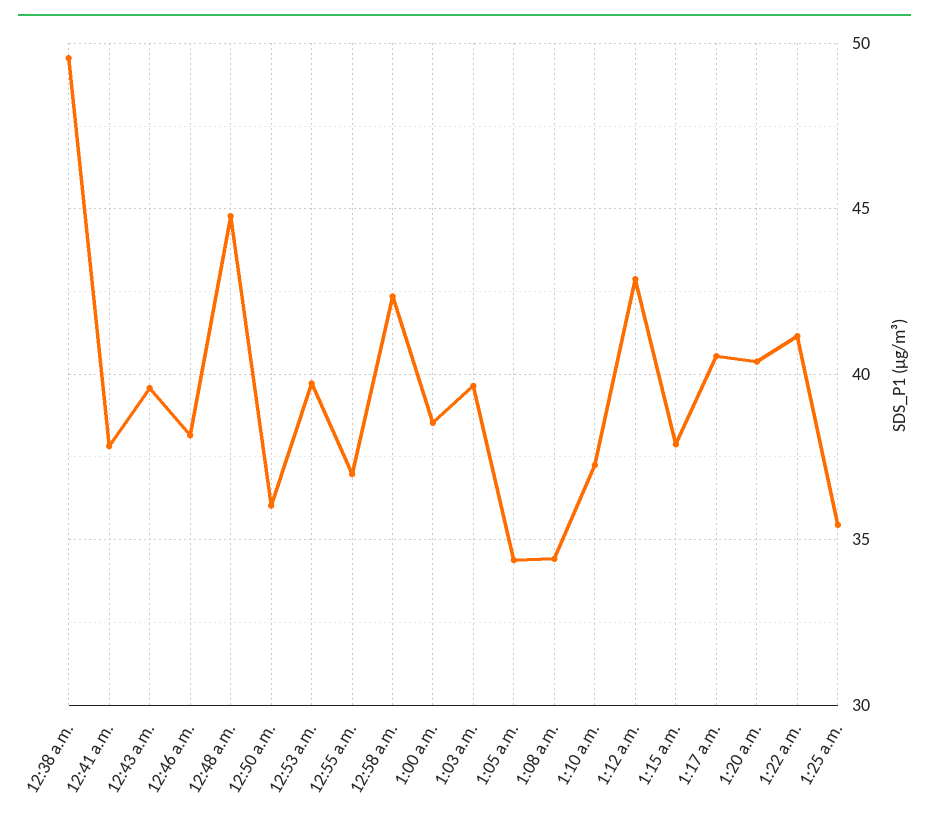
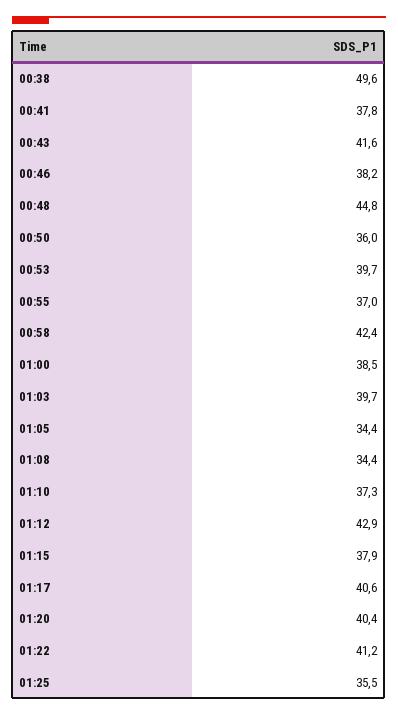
12:43 a.m.: 39.5 -> 41.6

